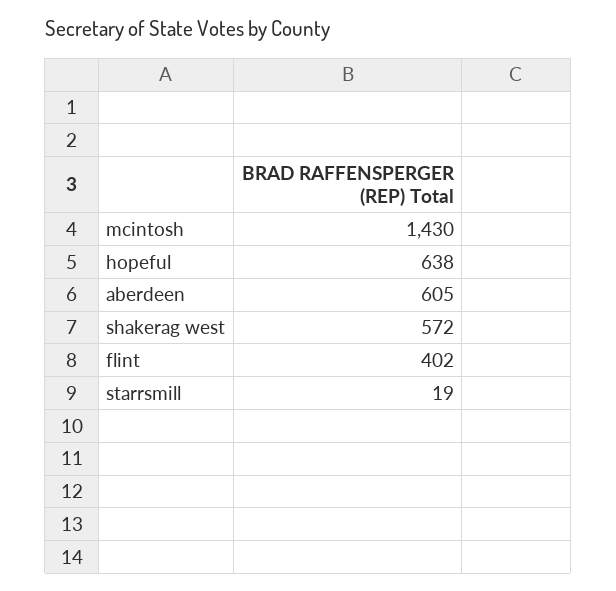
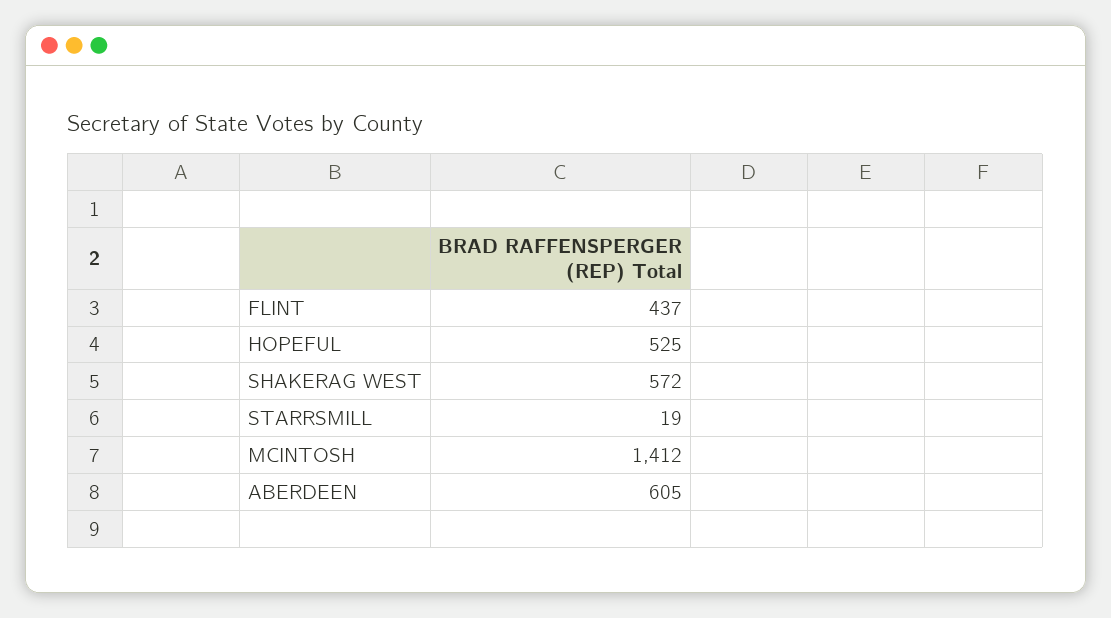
mcintosh: 1430 -> 1412
hopeful: 638 -> 525
flint: 402 -> 437

